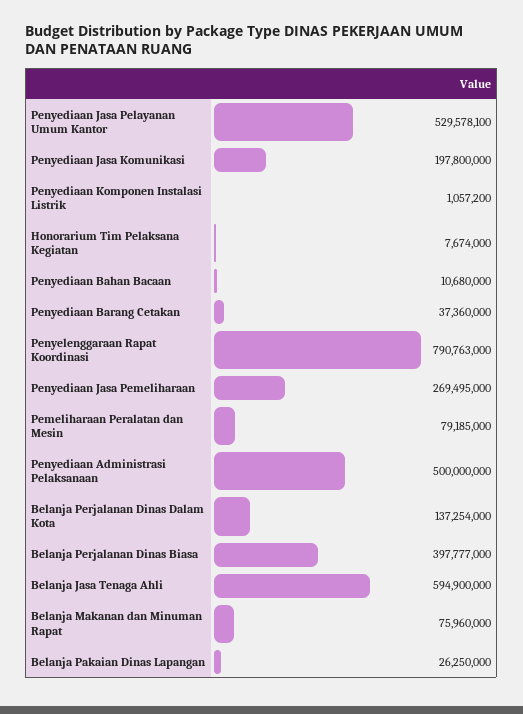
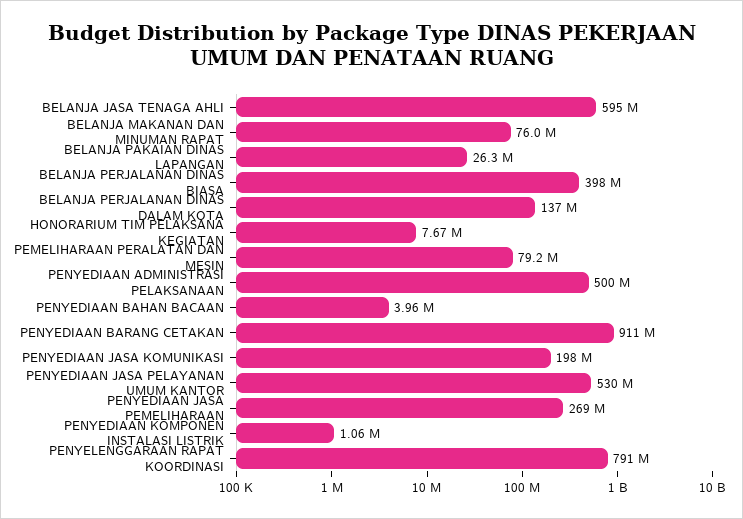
Penyediaan Bahan Bacaan: 10680000 -> 3960000
Penyediaan Barang Cetakan: 37360000 -> 911000000

